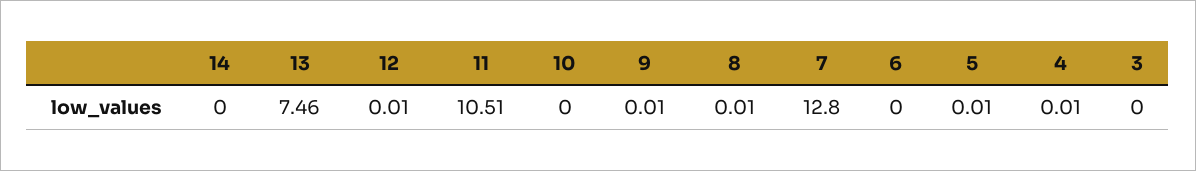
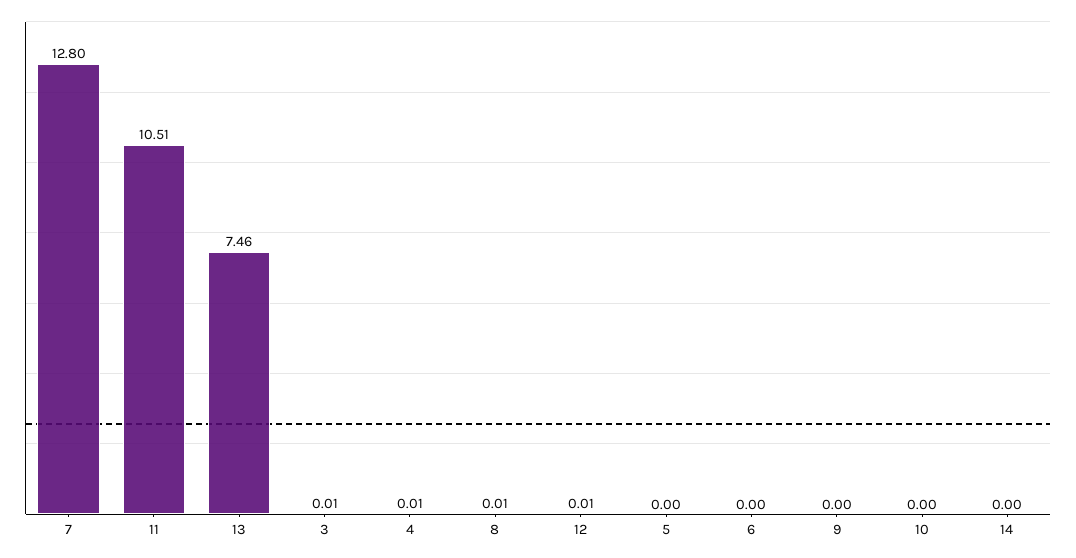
9: 0.01 -> 0
5: 0.01 -> 0
3: 0 -> 0.01

